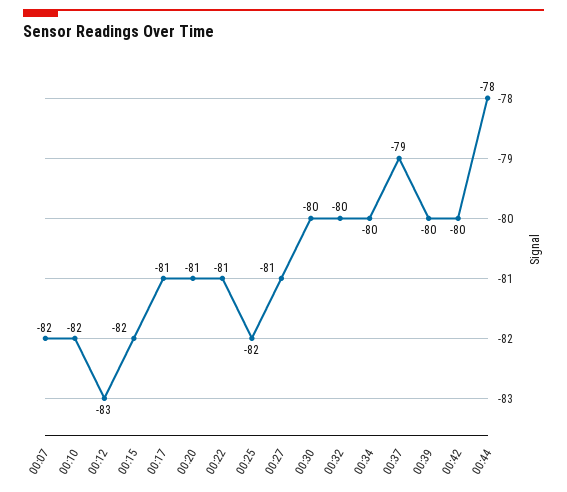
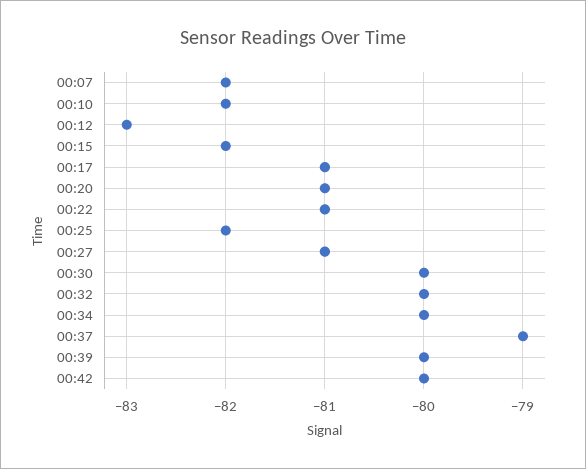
00:44: -78 -> none

